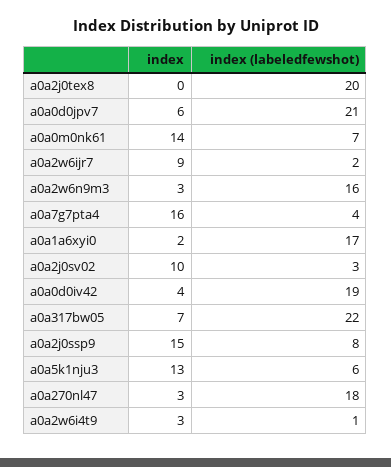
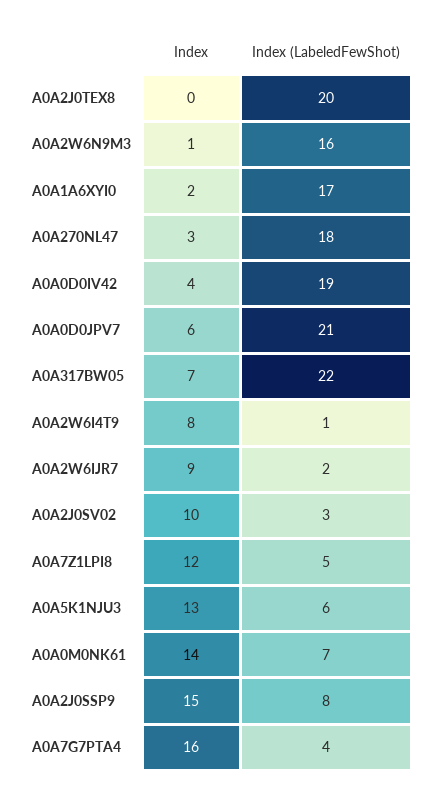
index, a0a2w6n9m3: 3 -> 1
index, a0a2w6i4t9: 3 -> 8
index, A0A7Z1LPI8: none -> 12
index (labeledfewshot), A0A7Z1LPI8: none -> 5

